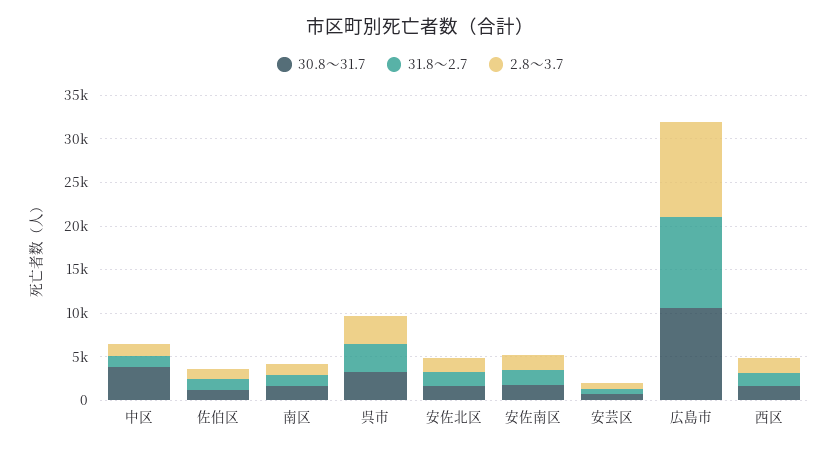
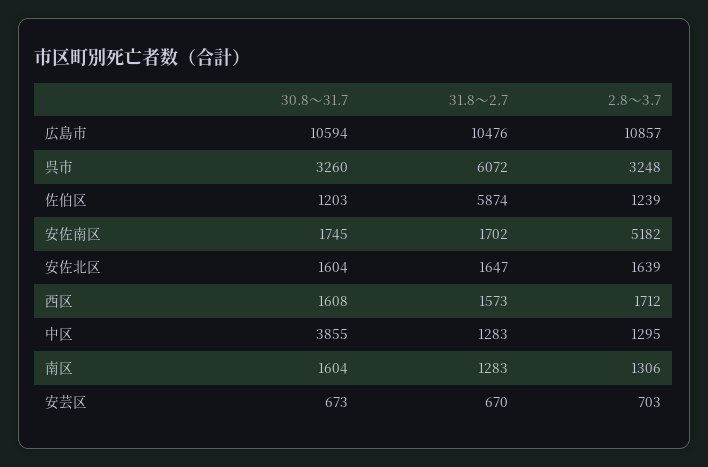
31.8～2.7, 佐伯区: 1000 -> 5874
31.8～2.7, 呉市: 3000 -> 6072
2.8～3.7, 安佐南区: 2000 -> 5182

